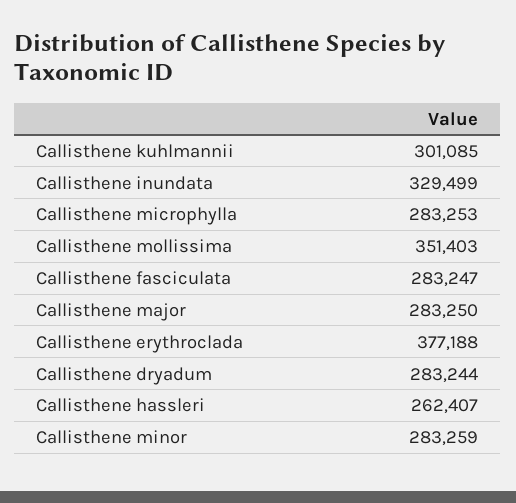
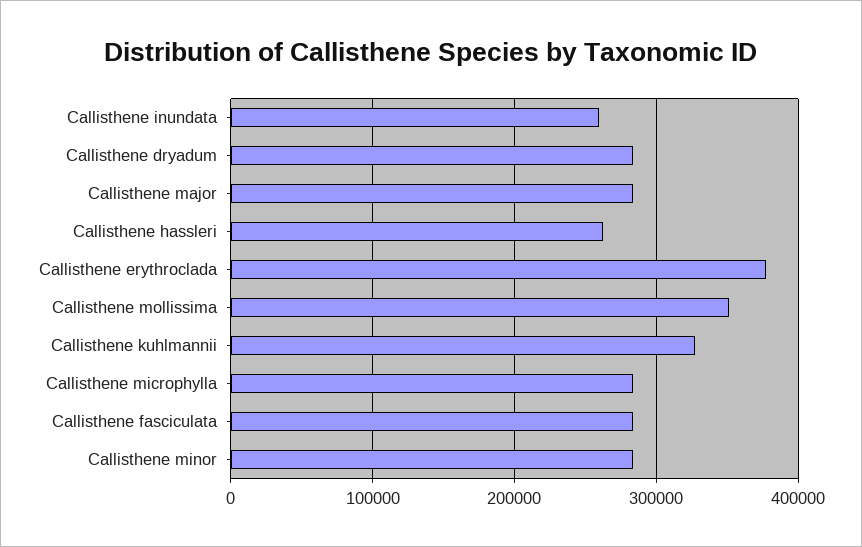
Callisthene kuhlmannii: 301085 -> 330000
Callisthene inundata: 329499 -> 260000

